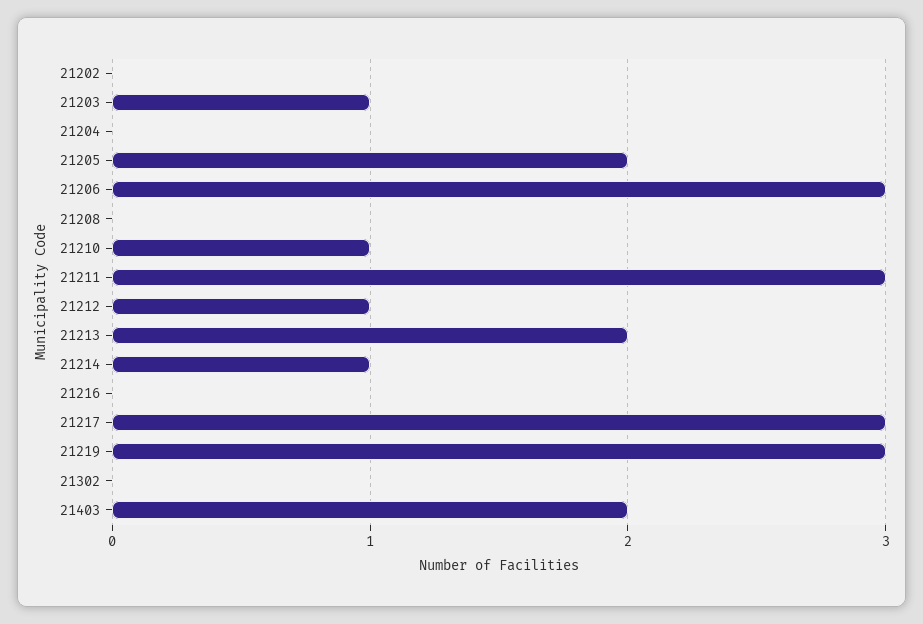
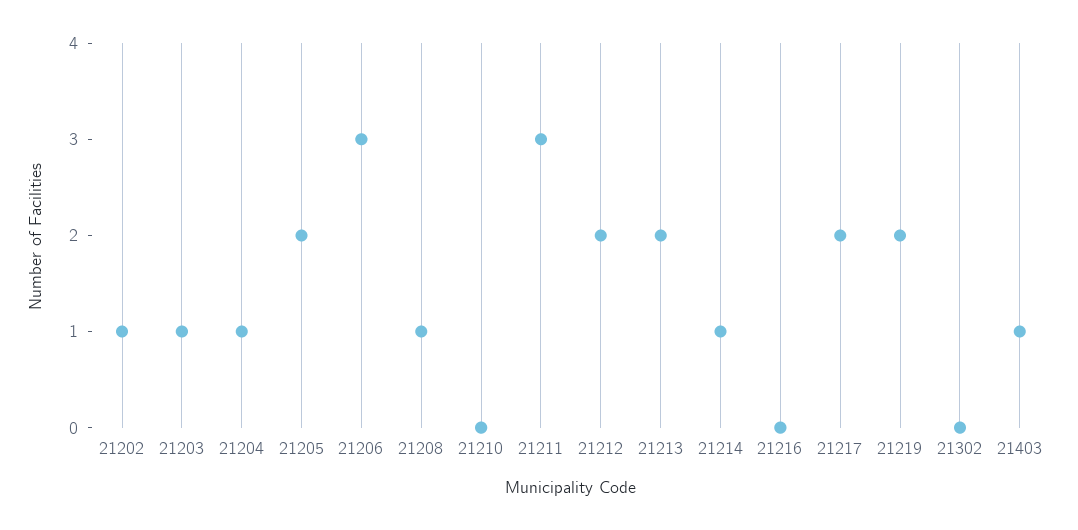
21202: 0 -> 1
21204: 0 -> 1
21208: 0 -> 1
21210: 1 -> 0
21212: 1 -> 2
21217: 3 -> 2
21219: 3 -> 2
21403: 2 -> 1

